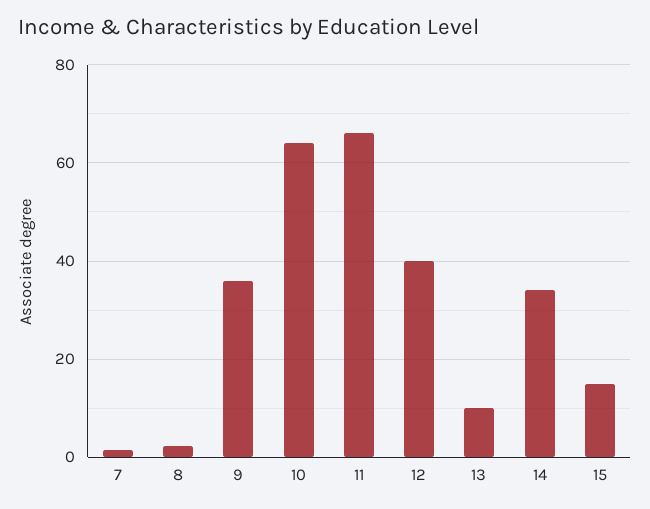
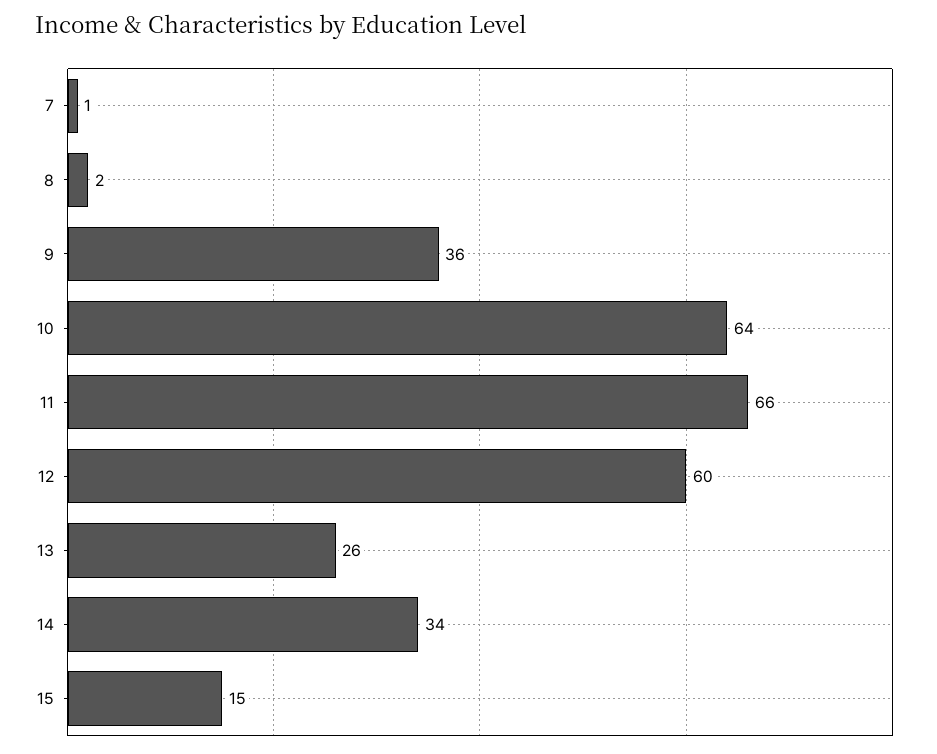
12: 40 -> 60
13: 10 -> 26

